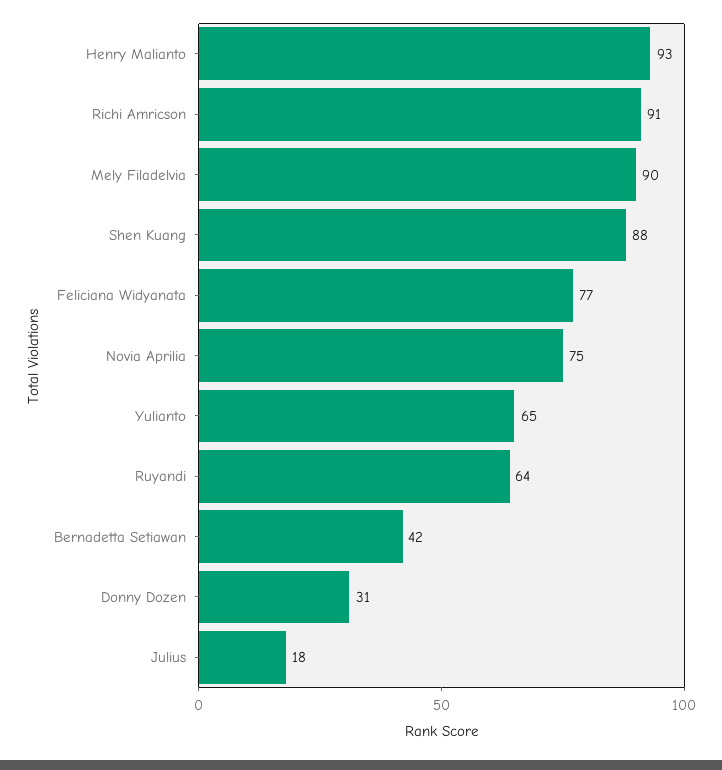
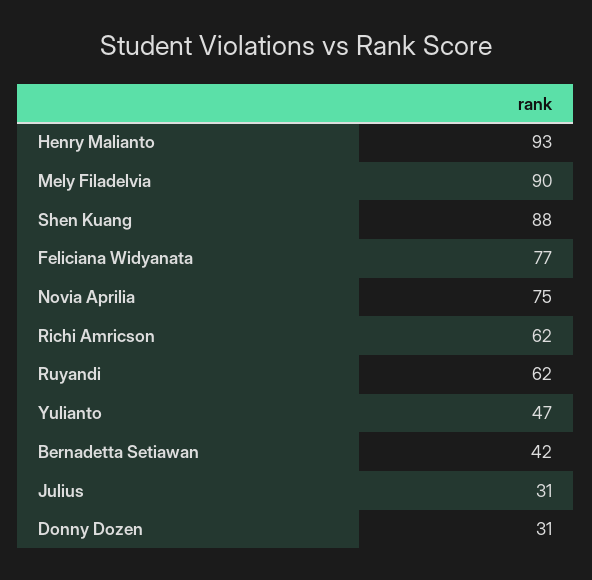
Richi Amricson: 91 -> 62
Yulianto: 65 -> 47
Ruyandi: 64 -> 62
Julius: 18 -> 31

